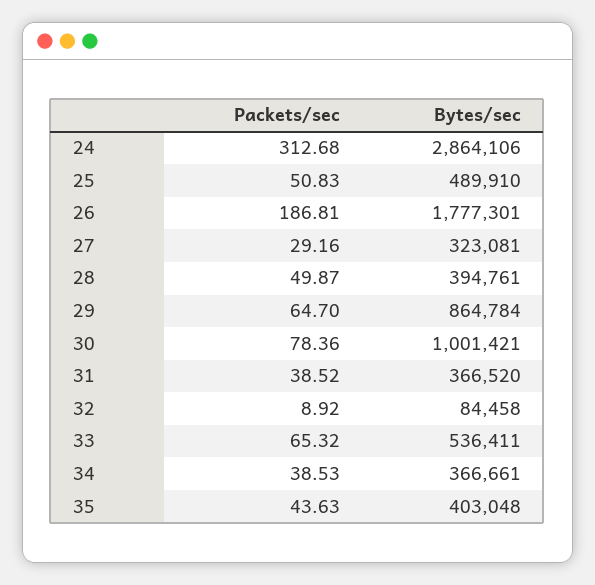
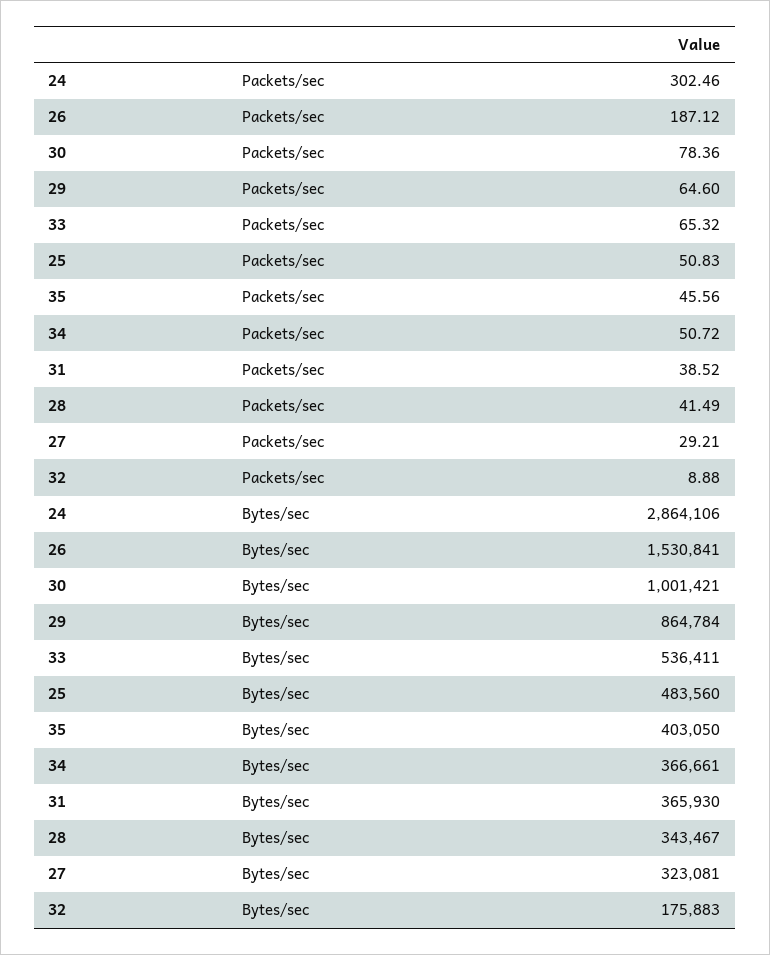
Packets/sec, 24: 312.68 -> 302.46
Bytes/sec, 25: 489910 -> 483560
Packets/sec, 26: 186.81 -> 187.12
Bytes/sec, 26: 1777301 -> 1530841
Packets/sec, 27: 29.16 -> 29.21
Packets/sec, 28: 49.87 -> 41.49
Bytes/sec, 28: 394761 -> 343467
Packets/sec, 29: 64.7 -> 64.6
Bytes/sec, 31: 366520 -> 365930
Packets/sec, 32: 8.92 -> 8.88
Bytes/sec, 32: 84458 -> 175883
Packets/sec, 34: 38.53 -> 50.72
Packets/sec, 35: 43.63 -> 45.56
Bytes/sec, 35: 403048 -> 403050

